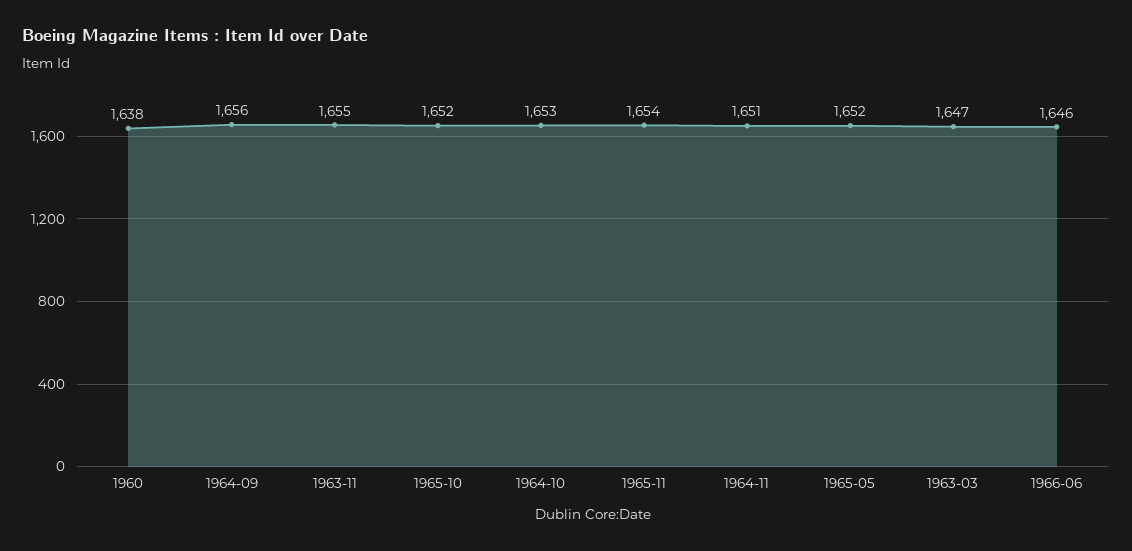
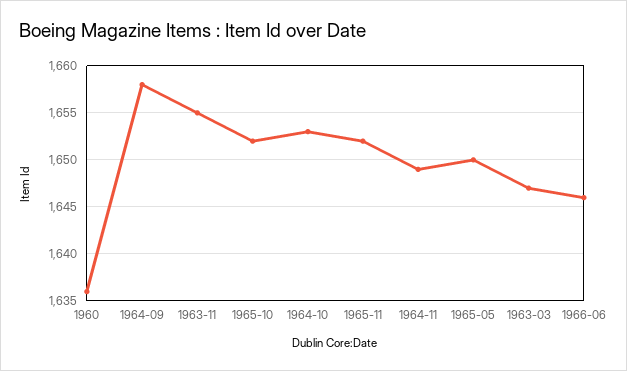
1960: 1638 -> 1636
1964-09: 1656 -> 1658
1965-11: 1654 -> 1652
1964-11: 1651 -> 1649
1965-05: 1652 -> 1650

